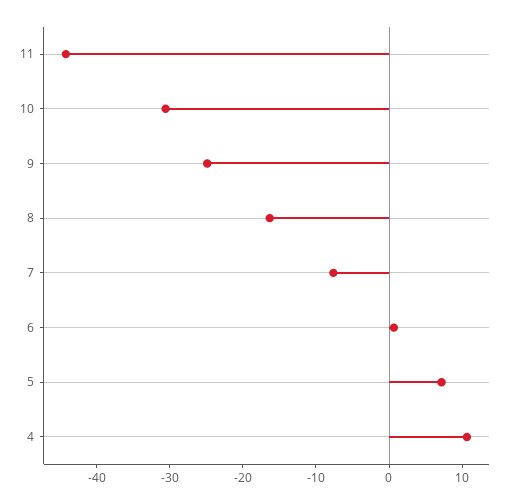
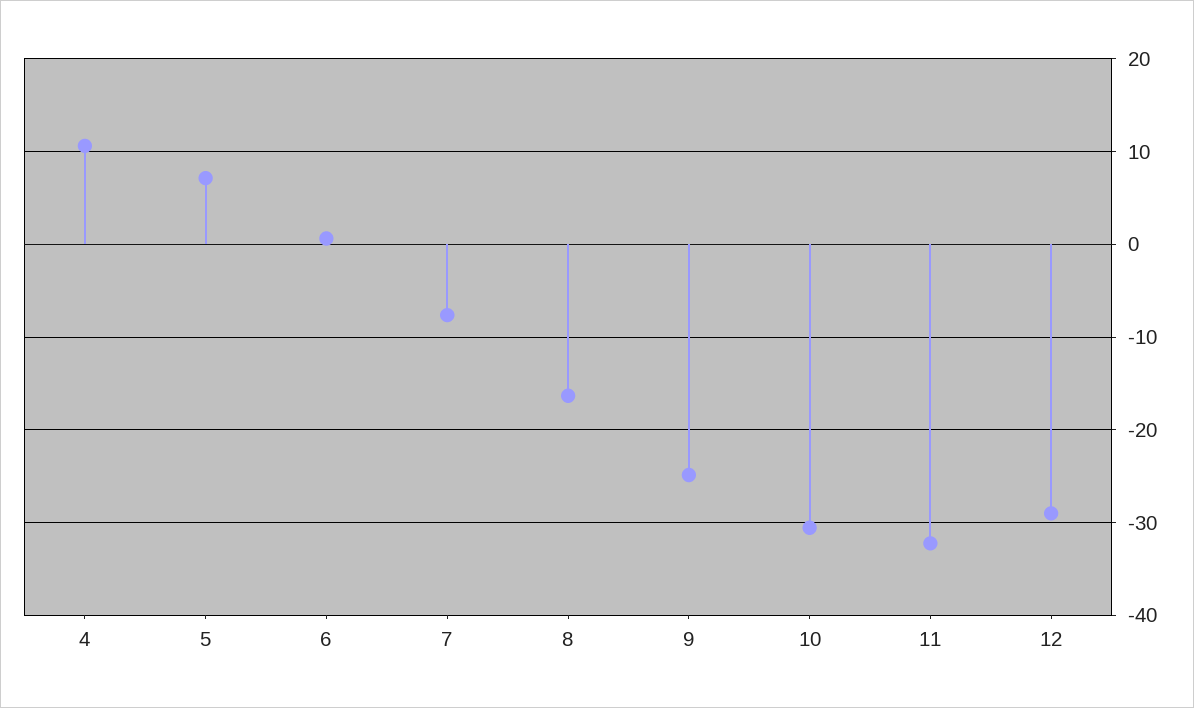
11: -44 -> -32
12: none -> -29

